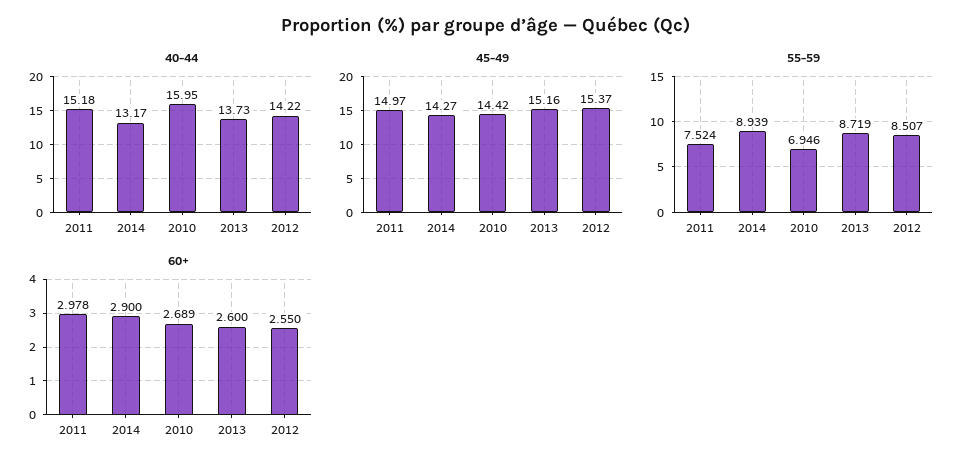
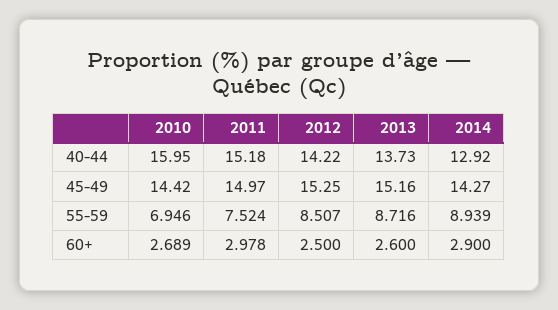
40-44, 2014: 13.17 -> 12.92
45-49, 2012: 15.37 -> 15.25
55-59, 2013: 8.719 -> 8.716
60+, 2012: 2.55 -> 2.5

